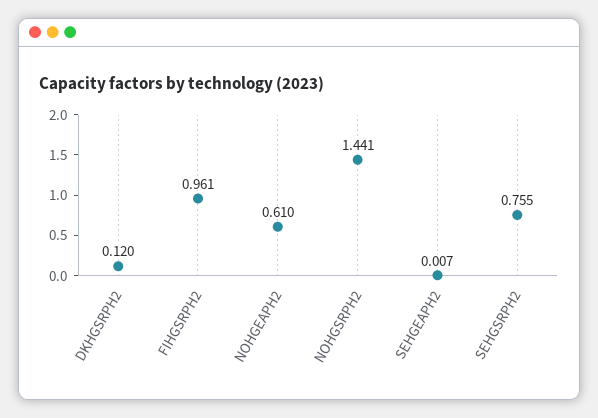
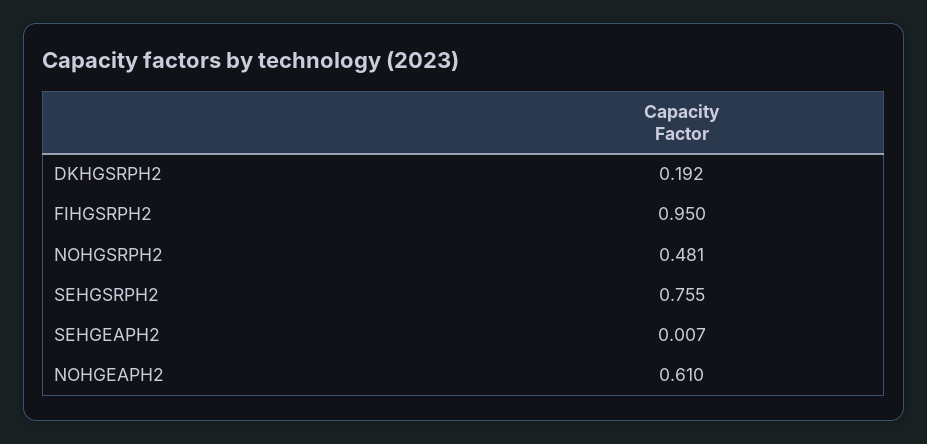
DKHGSRPH2: 0.12 -> 0.192
FIHGSRPH2: 0.961 -> 0.95
NOHGSRPH2: 1.441 -> 0.481

